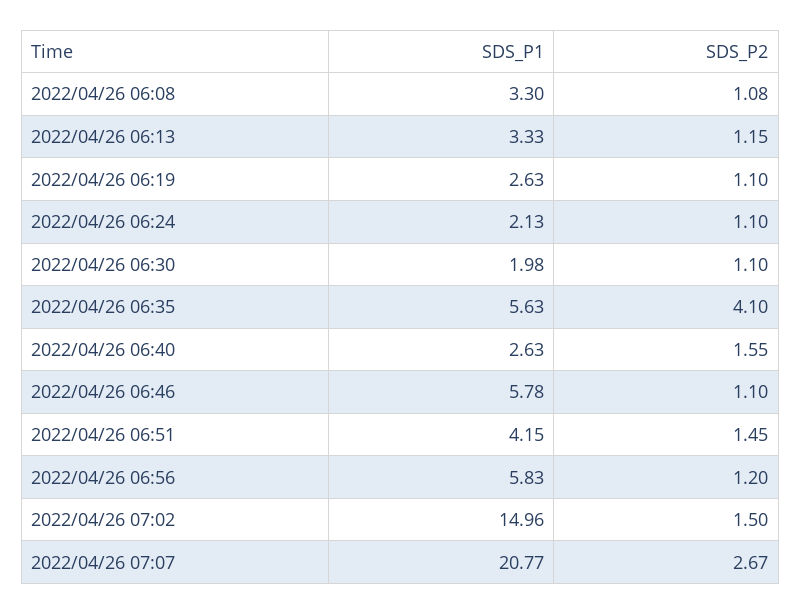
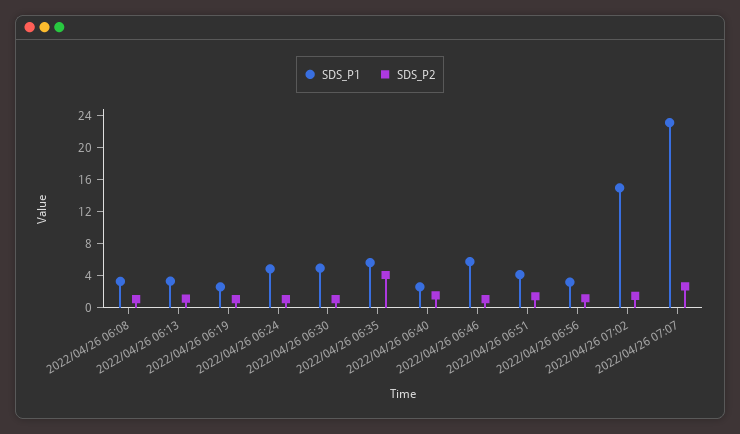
SDS_P1, 2022/04/26 06:24: 2.13 -> 5
SDS_P1, 2022/04/26 06:30: 1.98 -> 5
SDS_P1, 2022/04/26 06:56: 5.83 -> 3
SDS_P1, 2022/04/26 07:07: 20.77 -> 23

